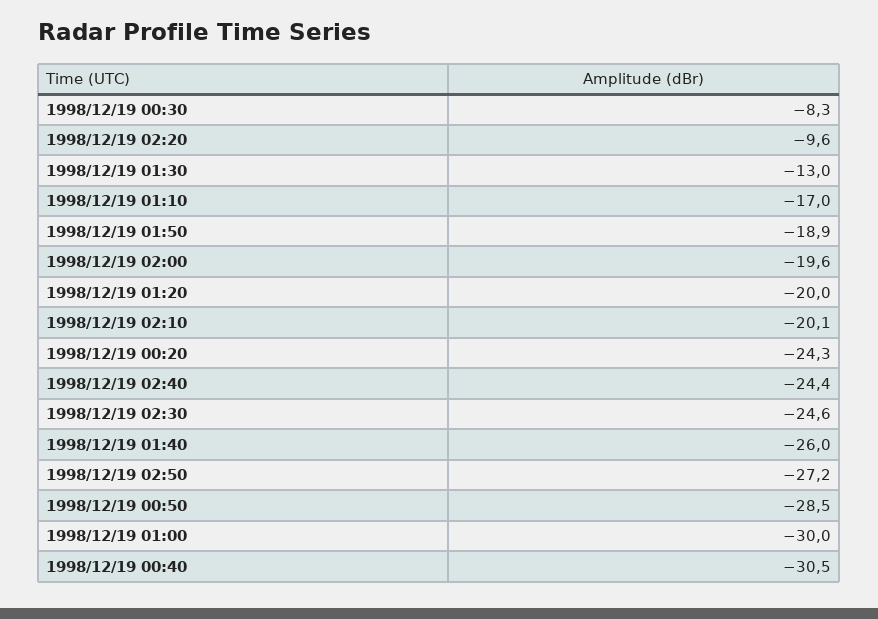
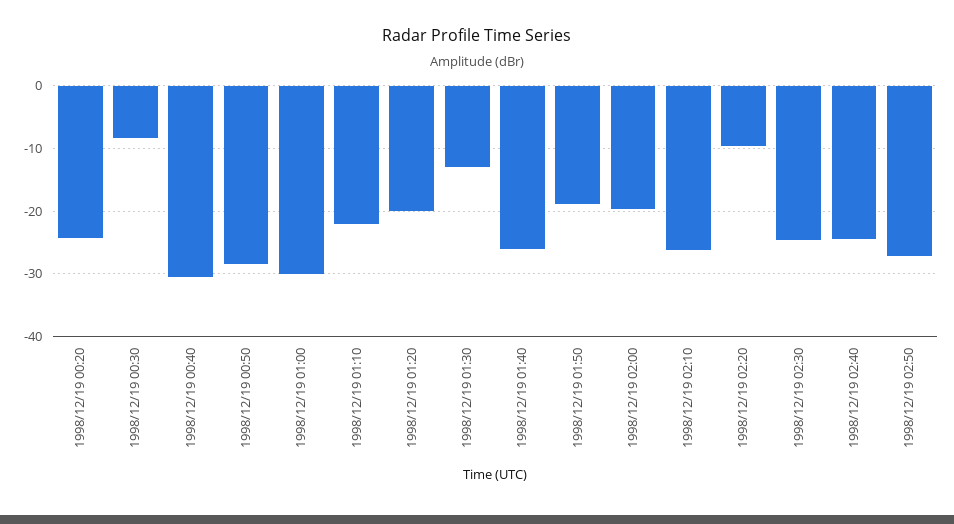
1998/12/19 01:10: -17 -> -22
1998/12/19 02:10: -20.1 -> -26

